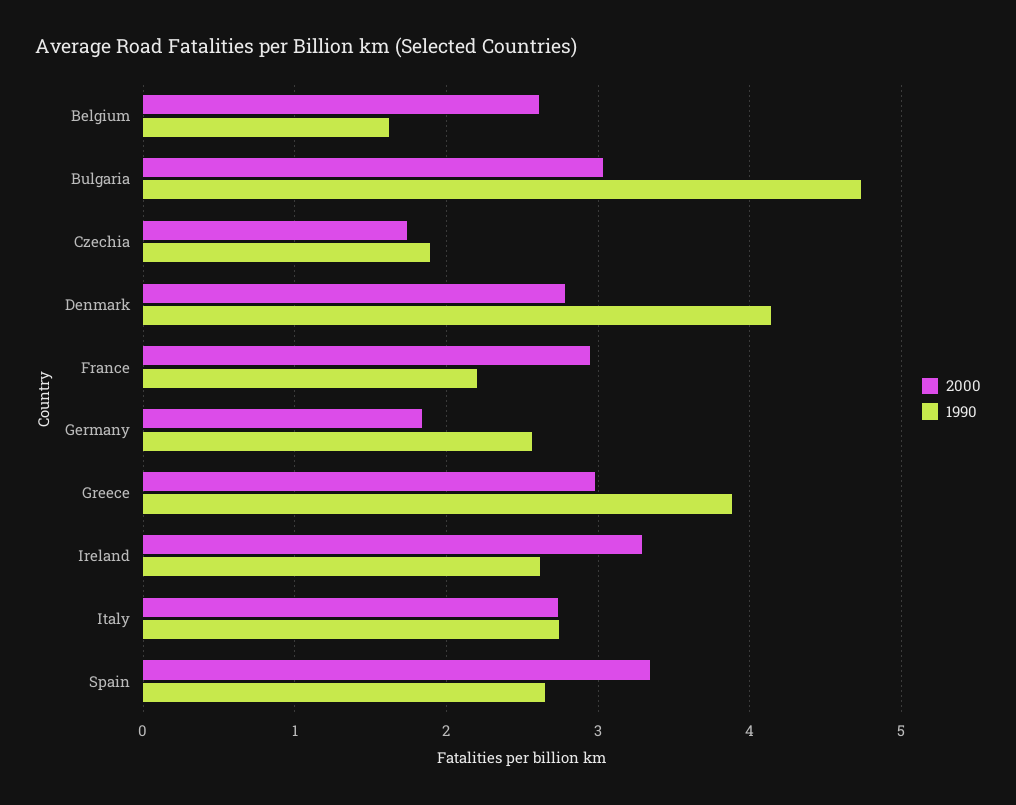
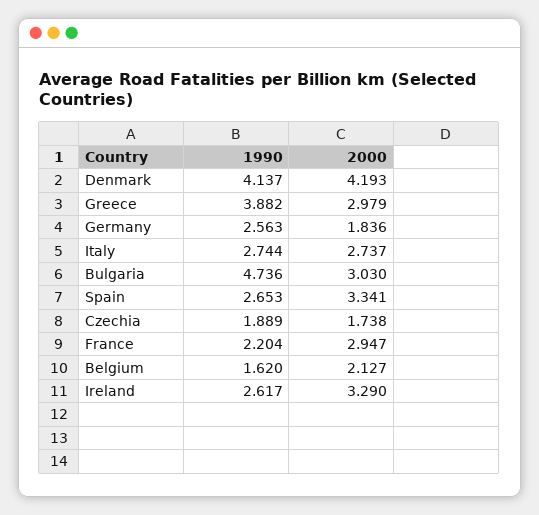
2000, Belgium: 2.6 -> 2.127
2000, Denmark: 2.8 -> 4.193

